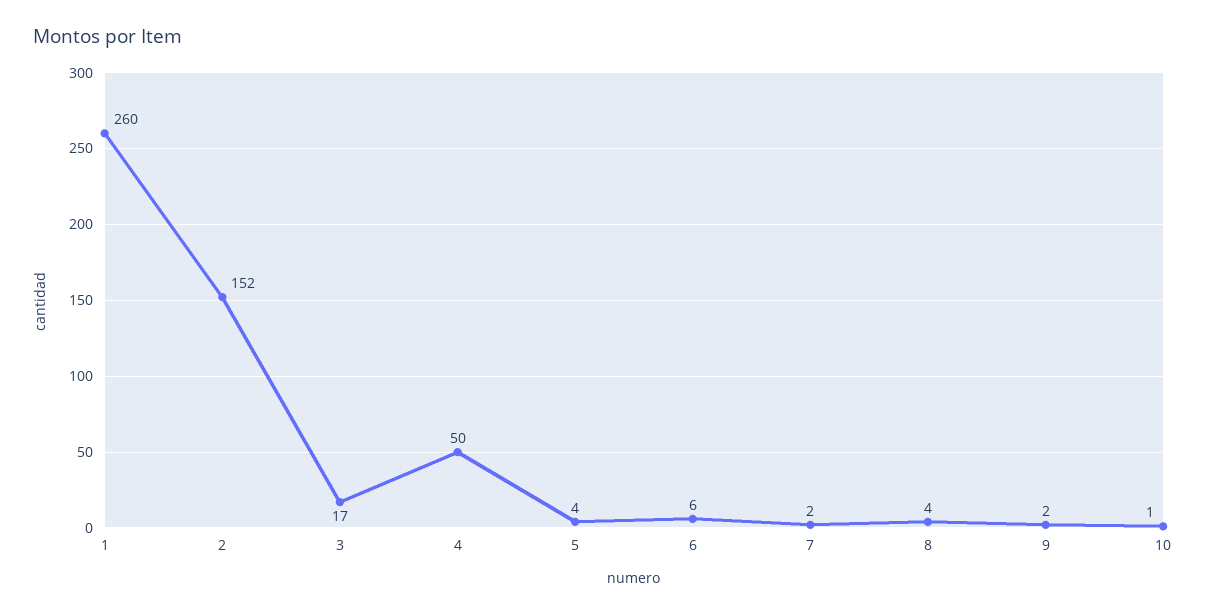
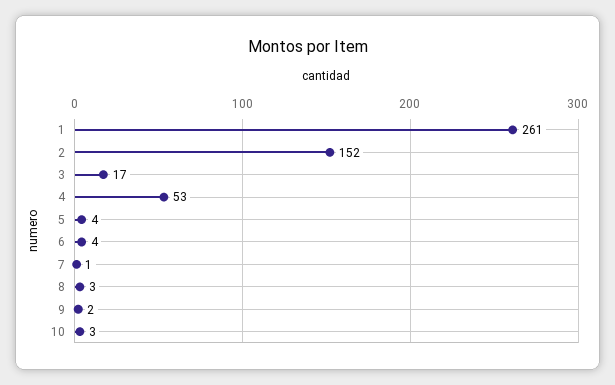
1: 260 -> 261
4: 50 -> 53
6: 6 -> 4
7: 2 -> 1
8: 4 -> 3
10: 1 -> 3

